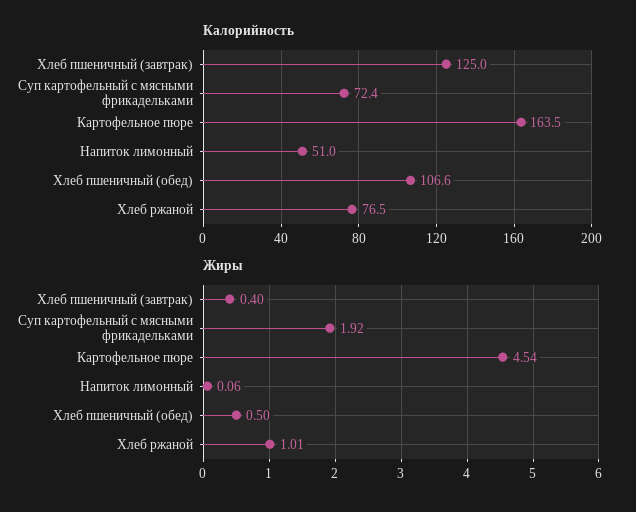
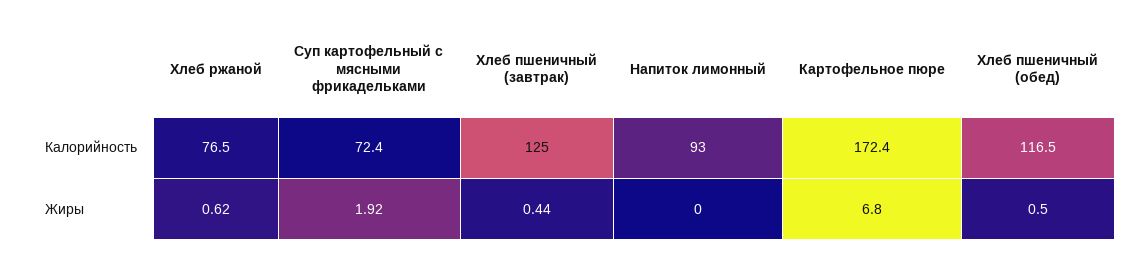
Калорийность, Картофельное пюре: 163.5 -> 172.4
Калорийность, Напиток лимонный: 51 -> 93
Калорийность, Хлеб пшеничный (обед): 106.6 -> 116.5
Жиры, Хлеб пшеничный (завтрак): 0.4 -> 0.44
Жиры, Картофельное пюре: 4.54 -> 6.8
Жиры, Напиток лимонный: 0.06 -> 0
Жиры, Хлеб ржаной: 1.01 -> 0.62

